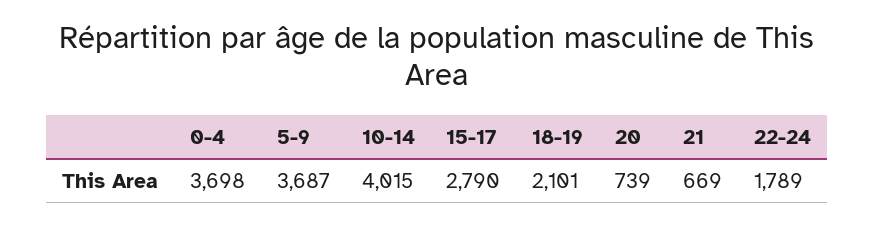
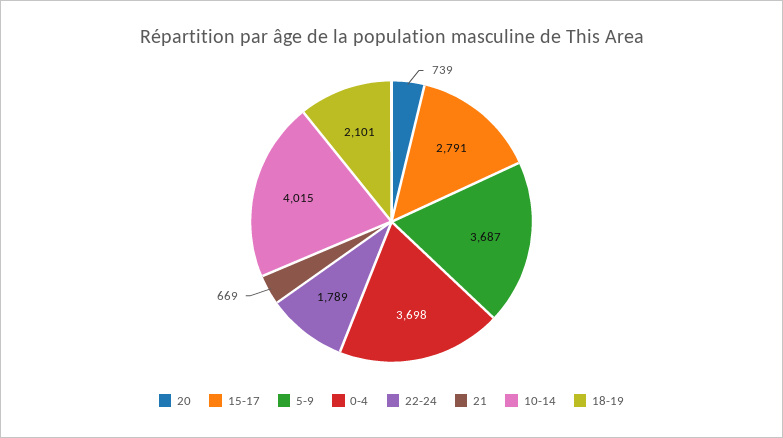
15-17: 2790 -> 2791

